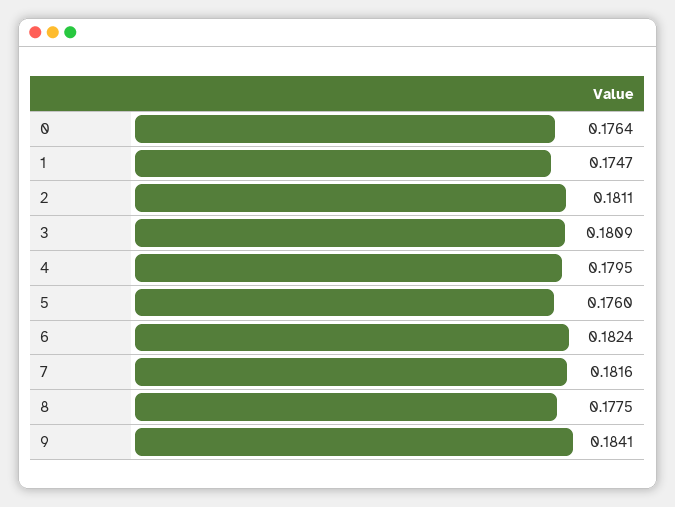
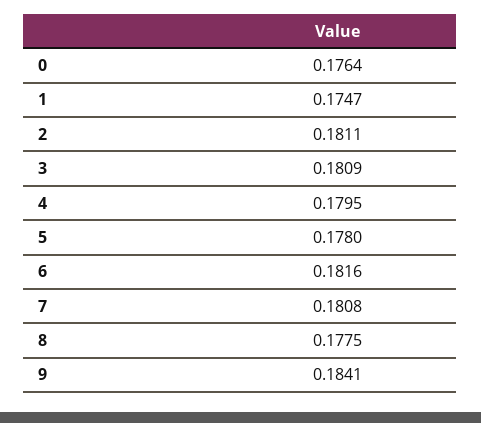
5: 0.176 -> 0.178
6: 0.1824 -> 0.1816
7: 0.1816 -> 0.1808

